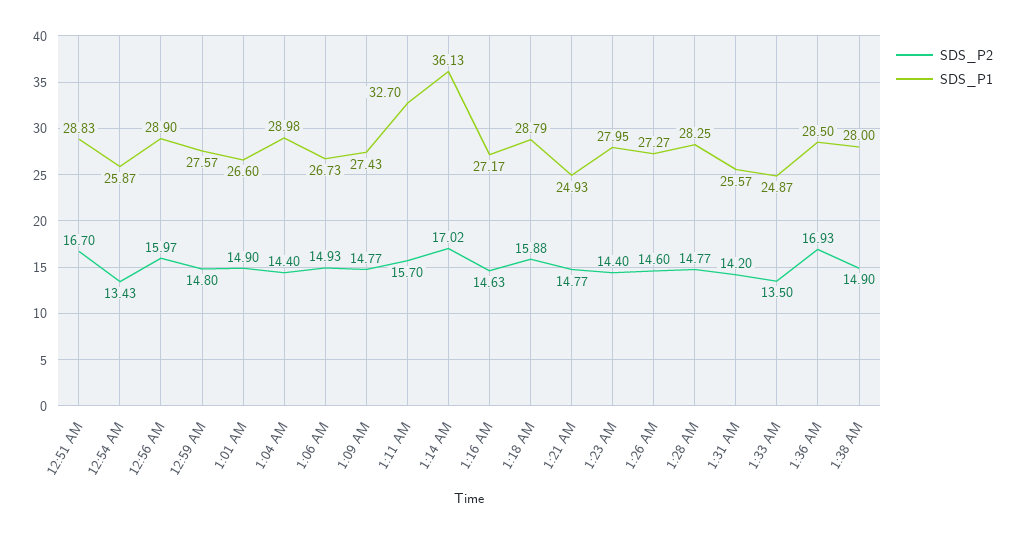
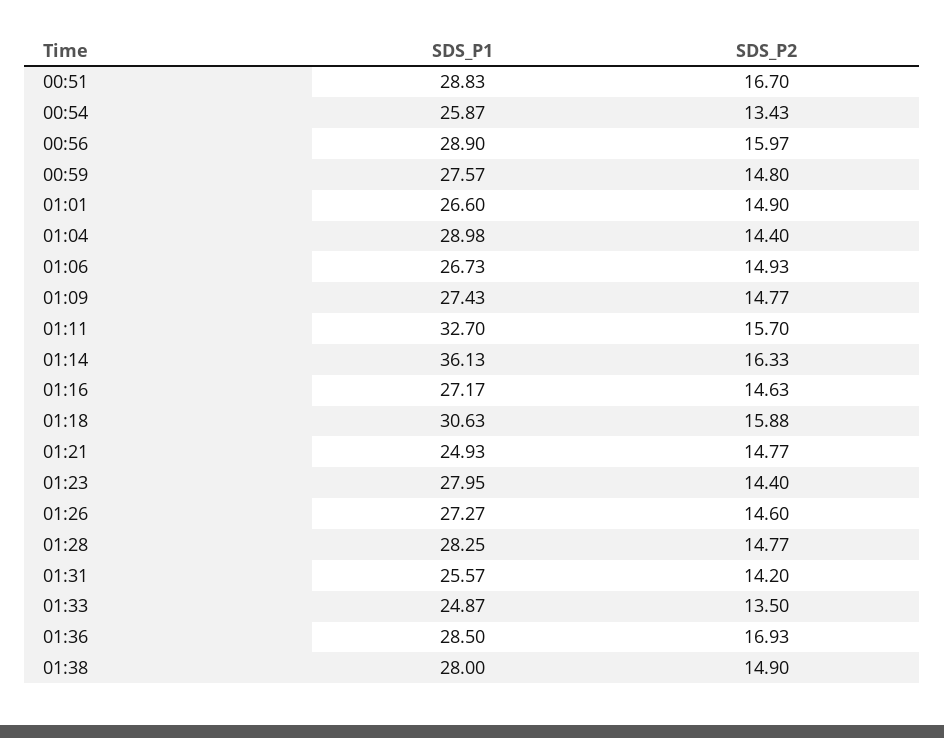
SDS_P2, 1:14 AM: 17.02 -> 16.33
SDS_P1, 1:18 AM: 28.79 -> 30.63

